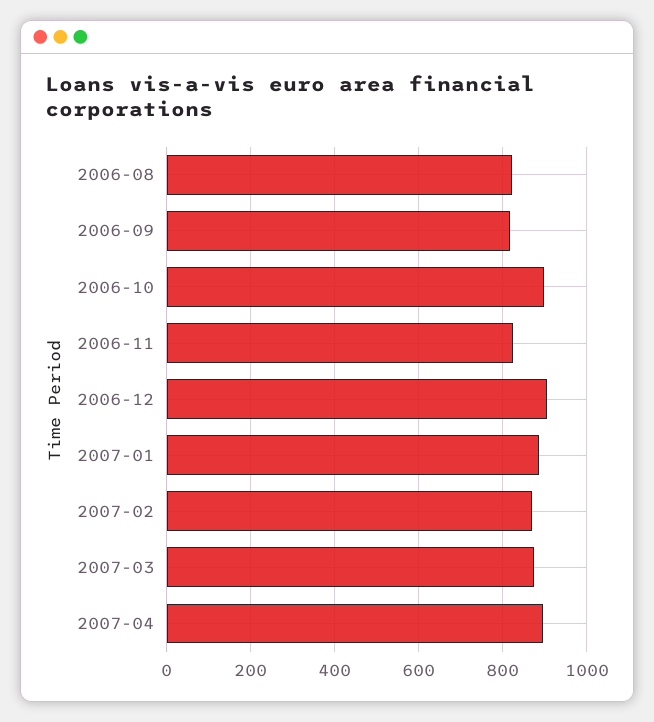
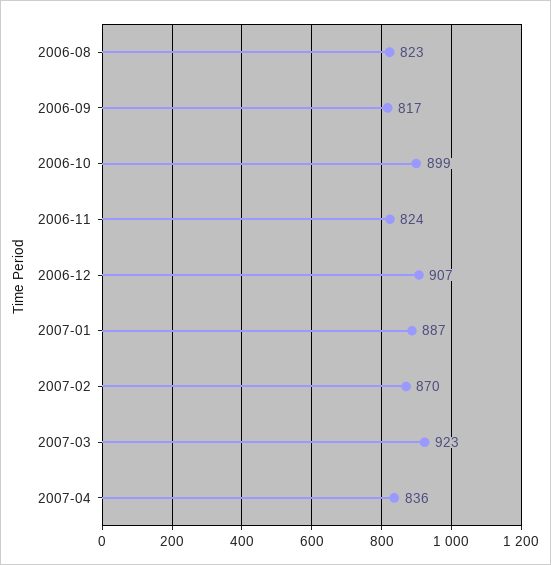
2007-03: 880 -> 923
2007-04: 900 -> 836

